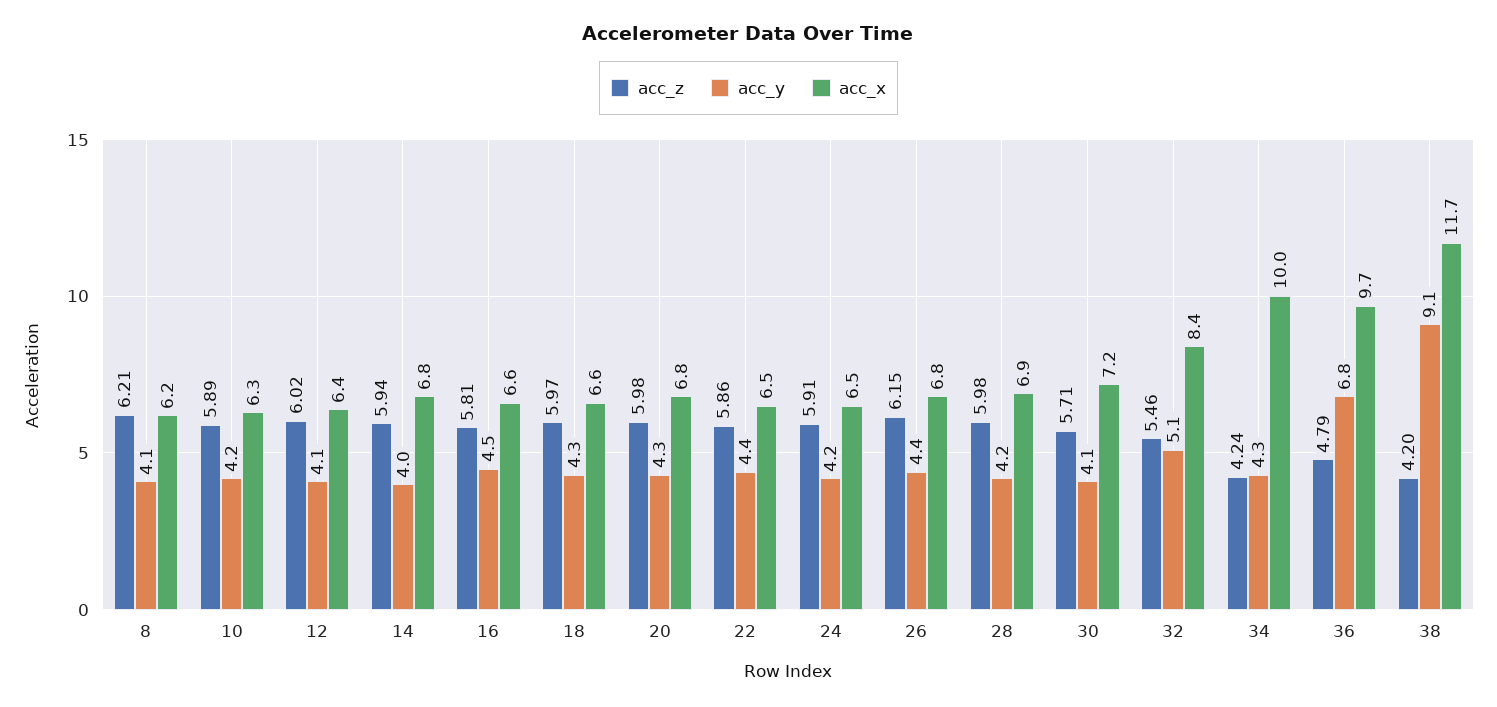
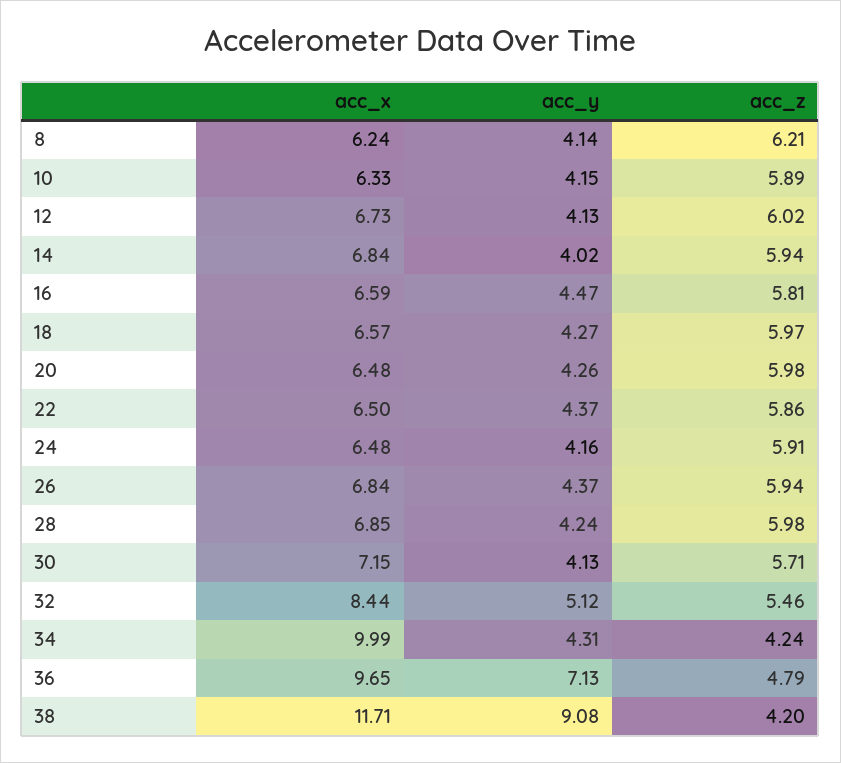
acc_x, 12: 6.4 -> 6.73
acc_x, 20: 6.8 -> 6.48
acc_z, 26: 6.15 -> 5.94
acc_y, 36: 6.8 -> 7.13

